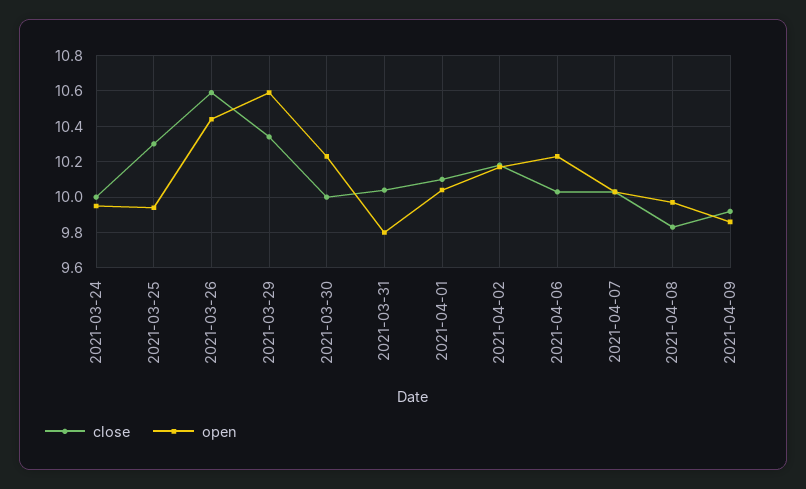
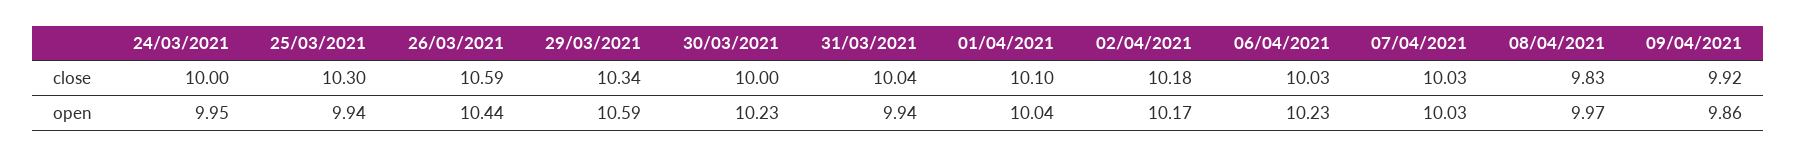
open, 2021-03-31: 9.8 -> 9.94

